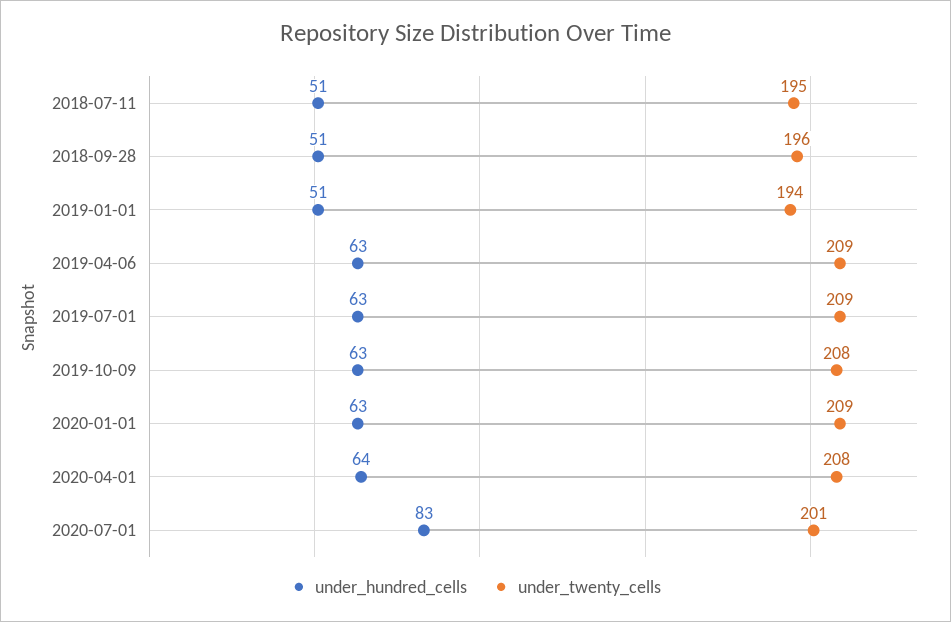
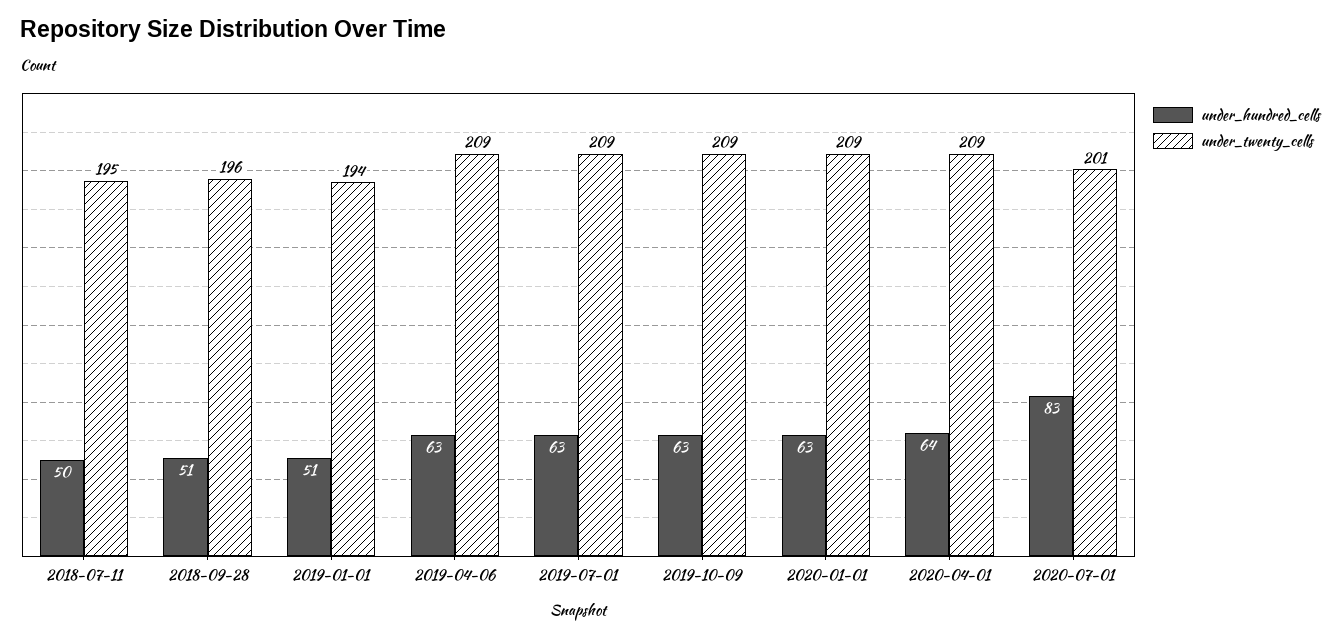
under_hundred_cells, 2018-07-11: 51 -> 50
under_twenty_cells, 2019-10-09: 208 -> 209
under_twenty_cells, 2020-04-01: 208 -> 209

